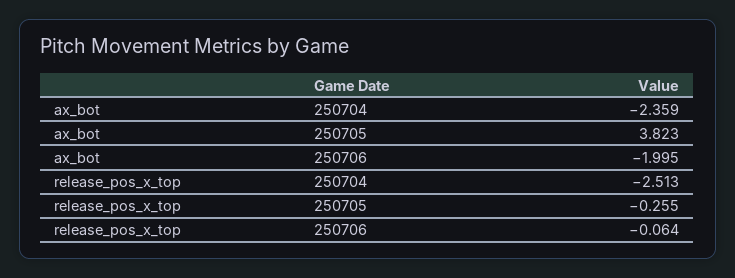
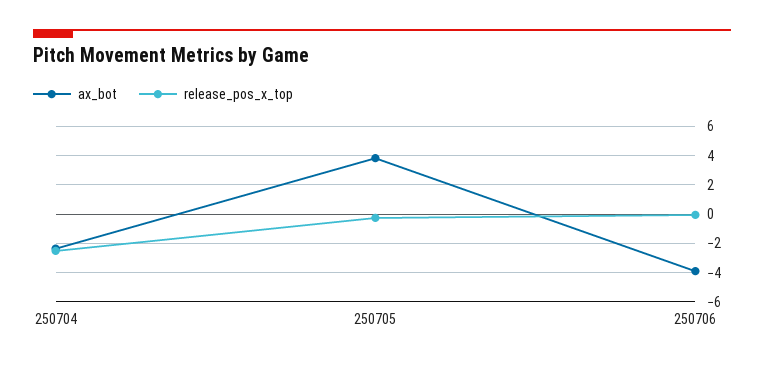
ax_bot, 250706: -1.995 -> -4

